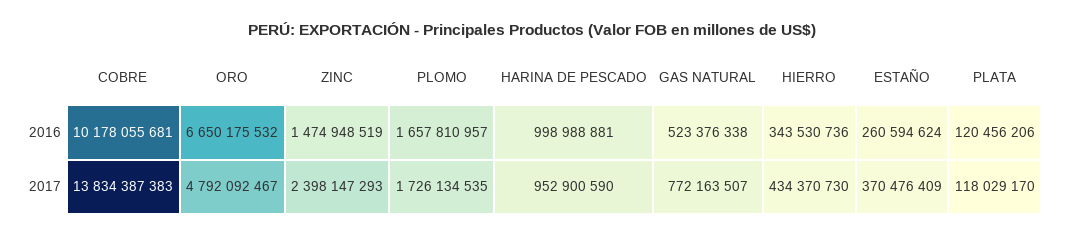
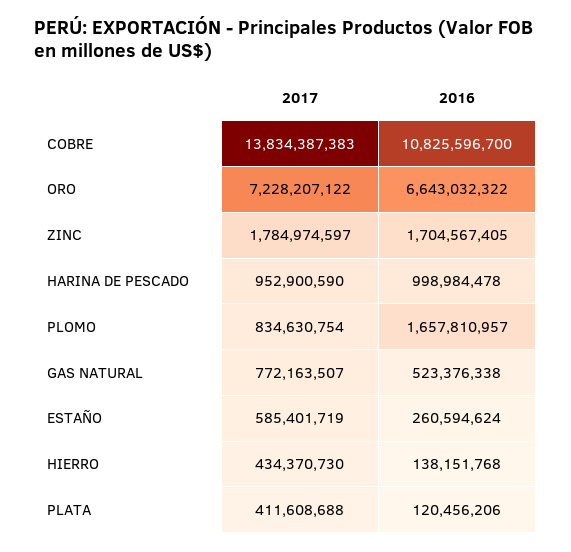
COBRE, 2016: 10178055681 -> 10825596700
ORO, 2016: 6650175532 -> 6643032322
ZINC, 2016: 1474948519 -> 1704567405
HARINA DE PESCADO, 2016: 998988881 -> 998984478
HIERRO, 2016: 343530736 -> 138151768
ORO, 2017: 4792092467 -> 7228207122
ZINC, 2017: 2398147293 -> 1784974597
PLOMO, 2017: 1726134535 -> 834630754
ESTAÑO, 2017: 370476409 -> 585401719
PLATA, 2017: 118029170 -> 411608688

